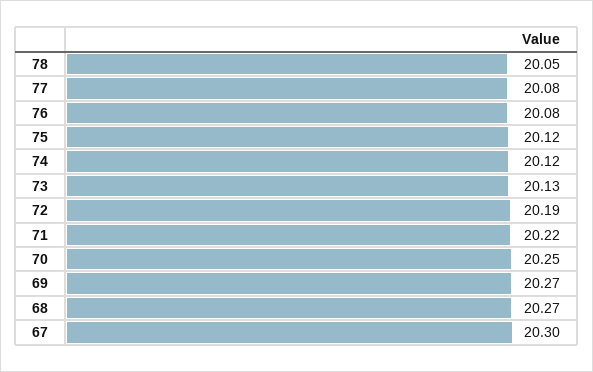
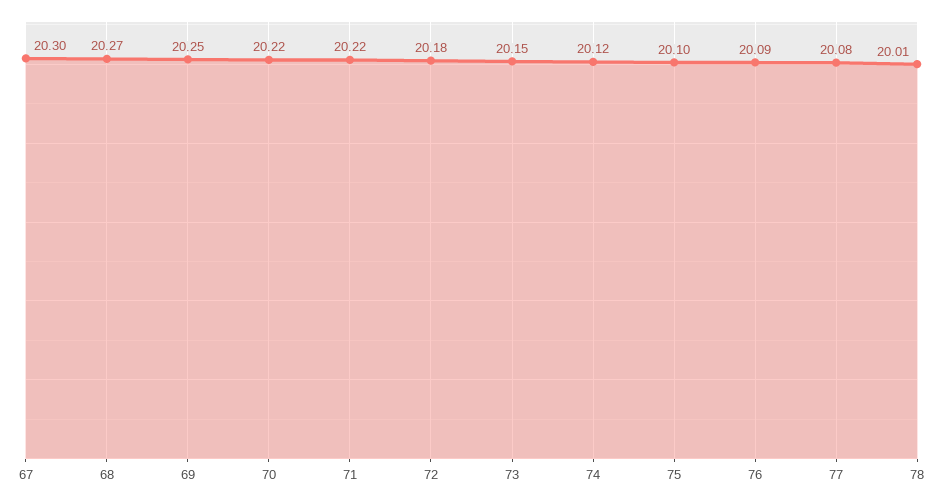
78: 20.05 -> 20.01
76: 20.08 -> 20.09
75: 20.12 -> 20.1
73: 20.13 -> 20.15
72: 20.19 -> 20.18
70: 20.25 -> 20.22
69: 20.27 -> 20.25

